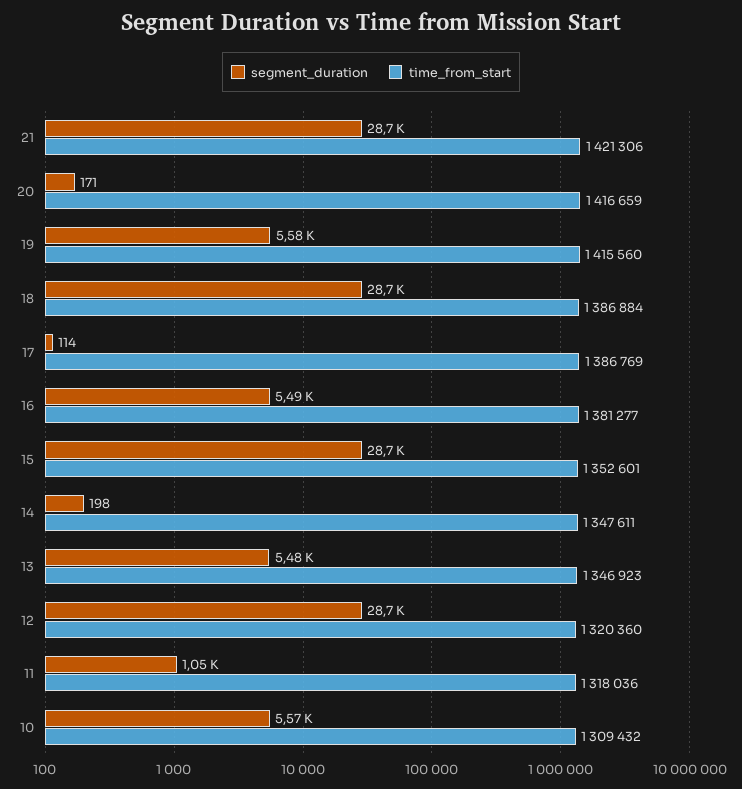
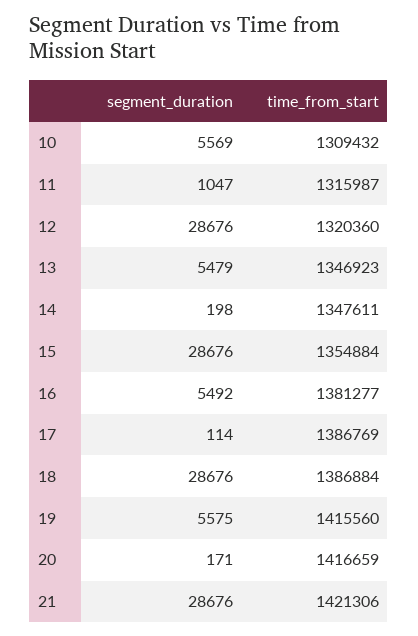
time_from_start, 15: 1352601 -> 1354884
time_from_start, 11: 1318036 -> 1315987

